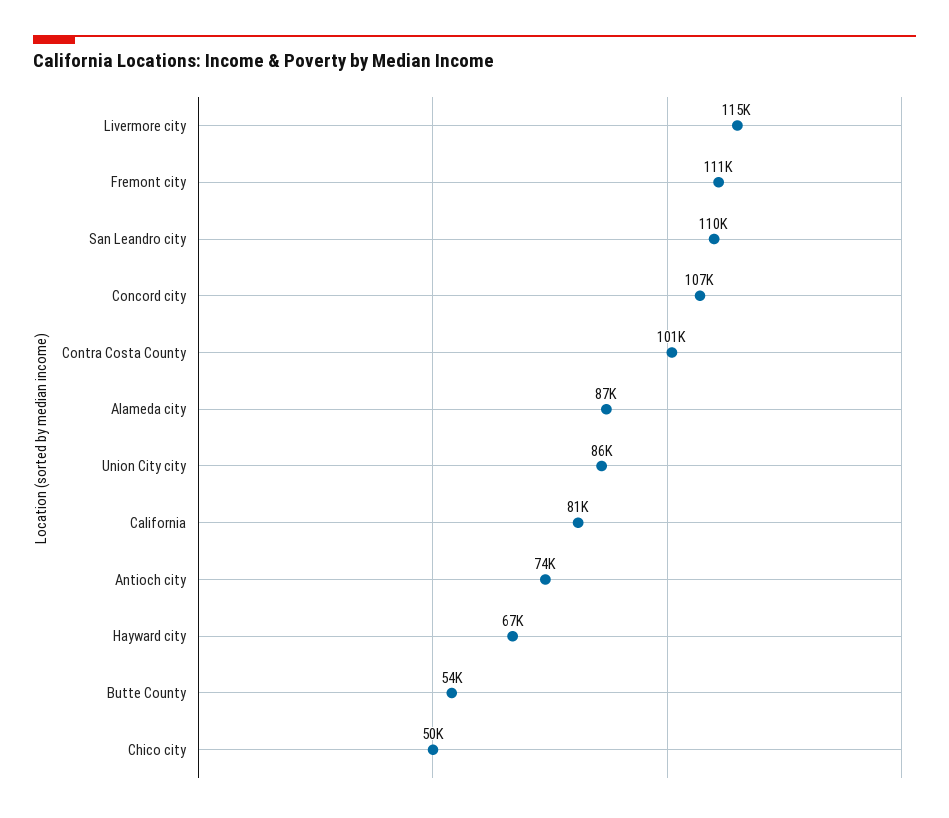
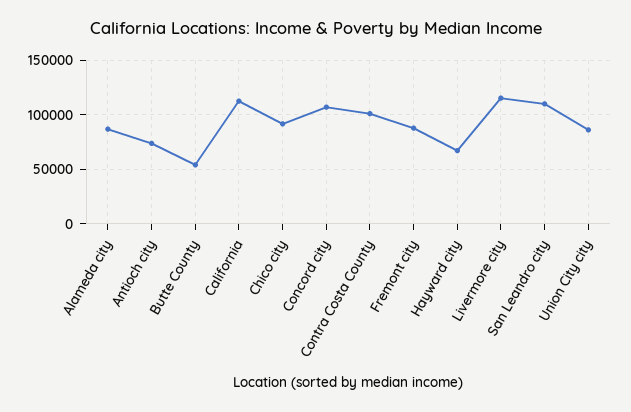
Fremont city: 111000 -> 90000
California: 81000 -> 110000
Chico city: 50000 -> 90000

